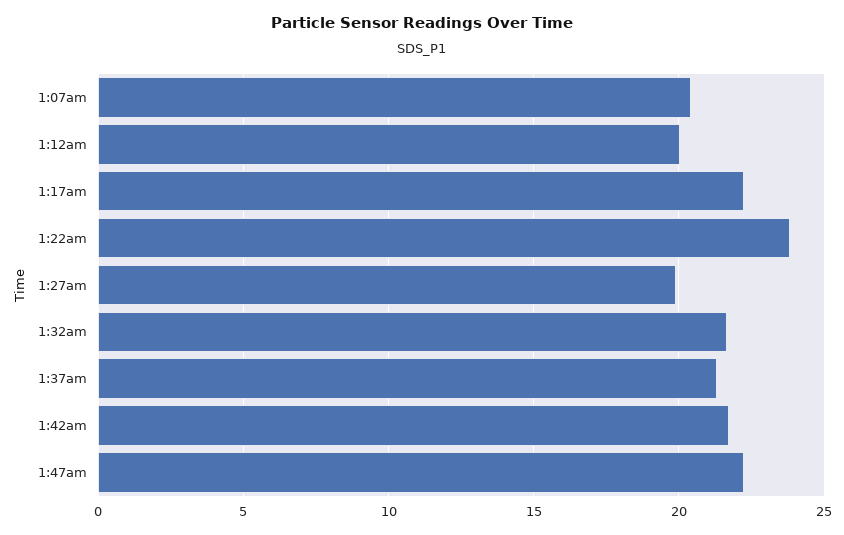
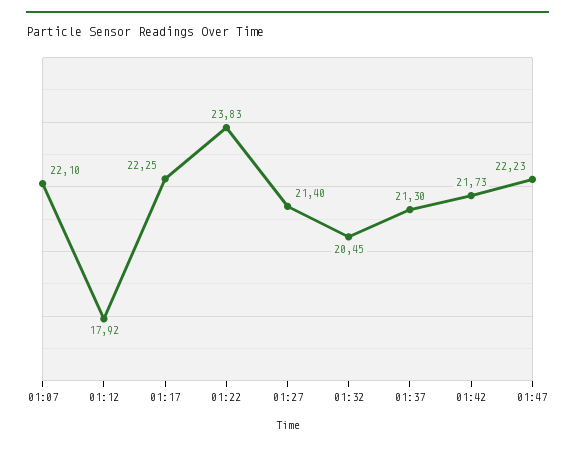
1:07am: 20.5 -> 22.1
1:12am: 20 -> 17.92
1:27am: 20 -> 21.4
1:32am: 21.5 -> 20.45

